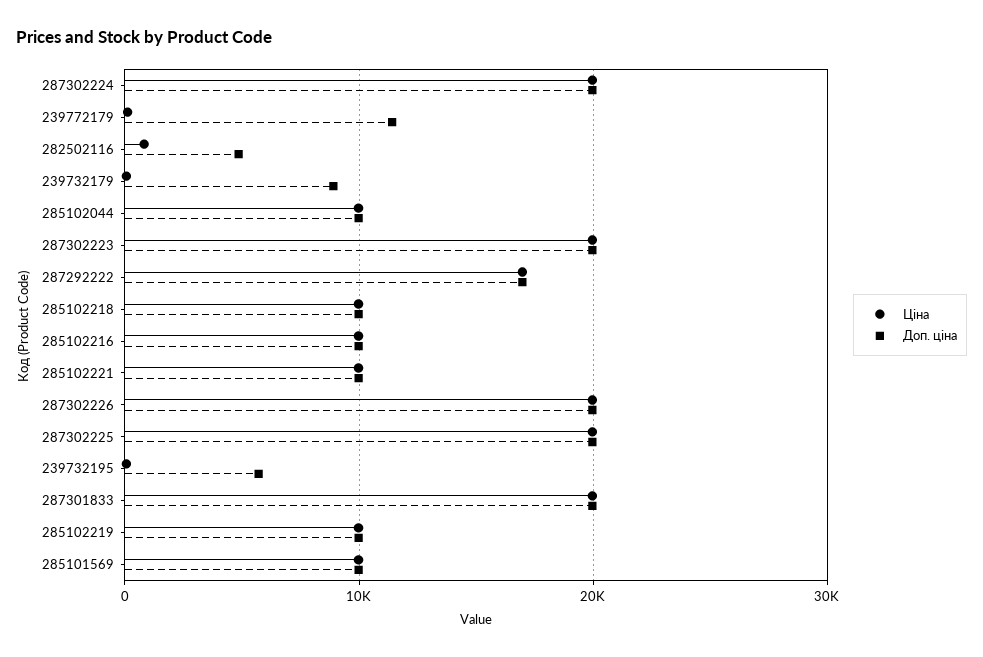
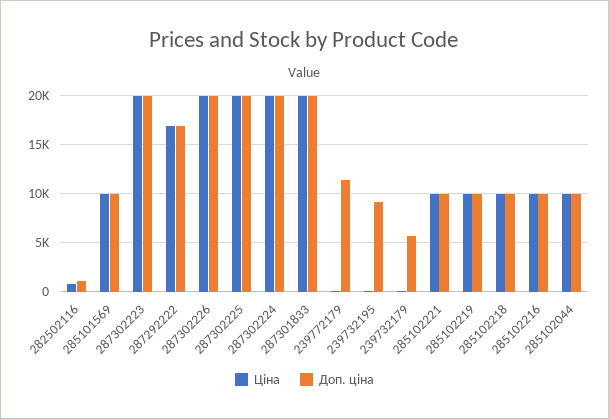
Доп. ціна, 282502116: 5000 -> 1000
Доп. ціна, 239732179: 9000 -> 6000
Доп. ціна, 239732195: 6000 -> 9000

